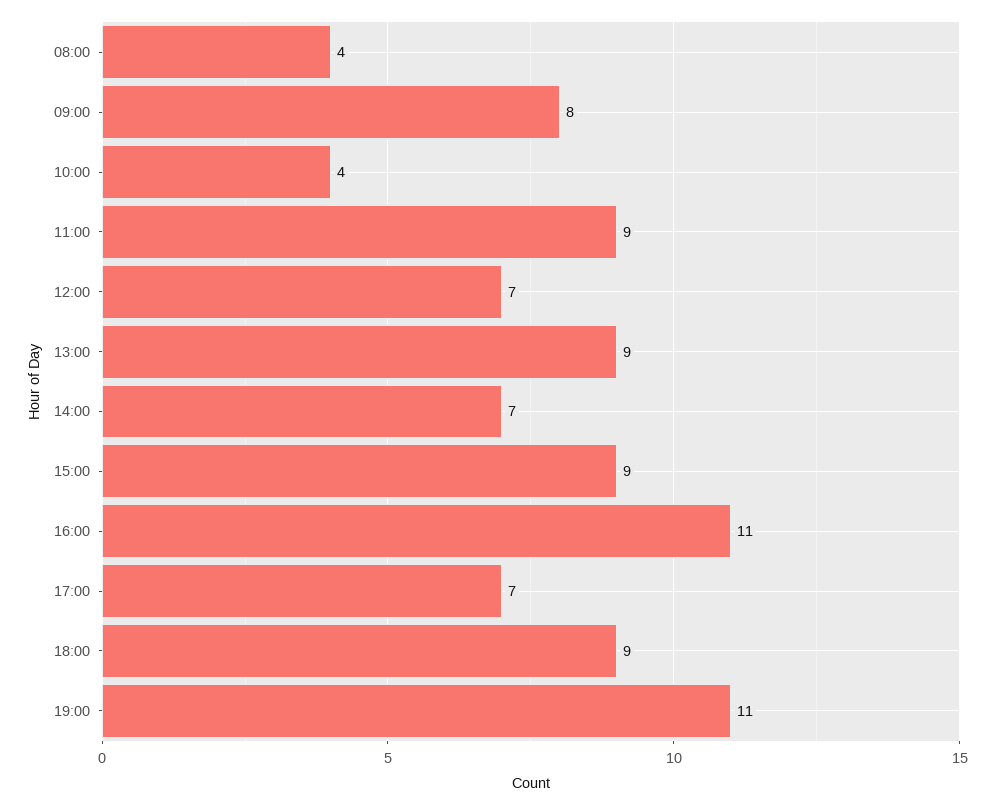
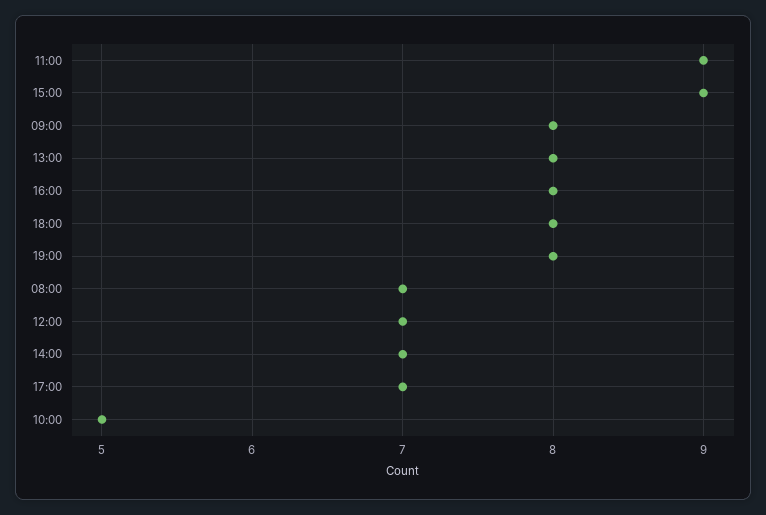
08:00: 4 -> 7
10:00: 4 -> 5
13:00: 9 -> 8
16:00: 11 -> 8
18:00: 9 -> 8
19:00: 11 -> 8

